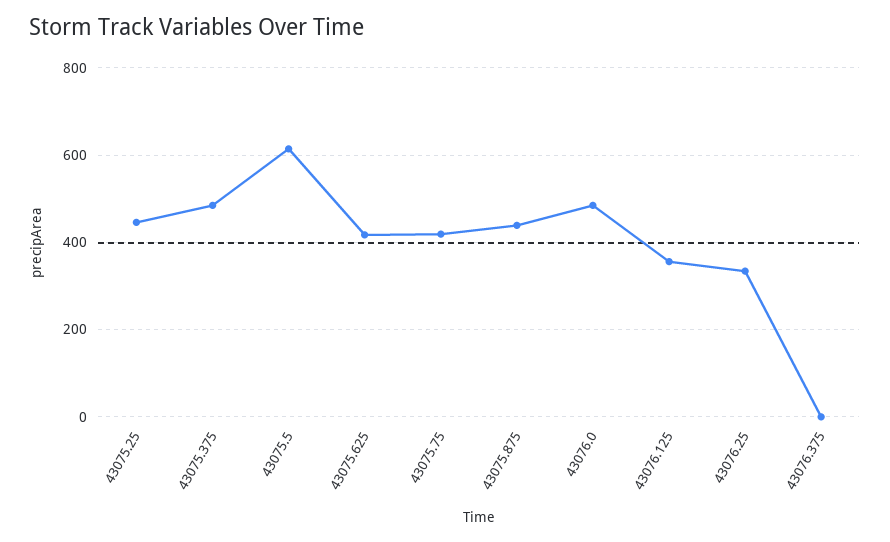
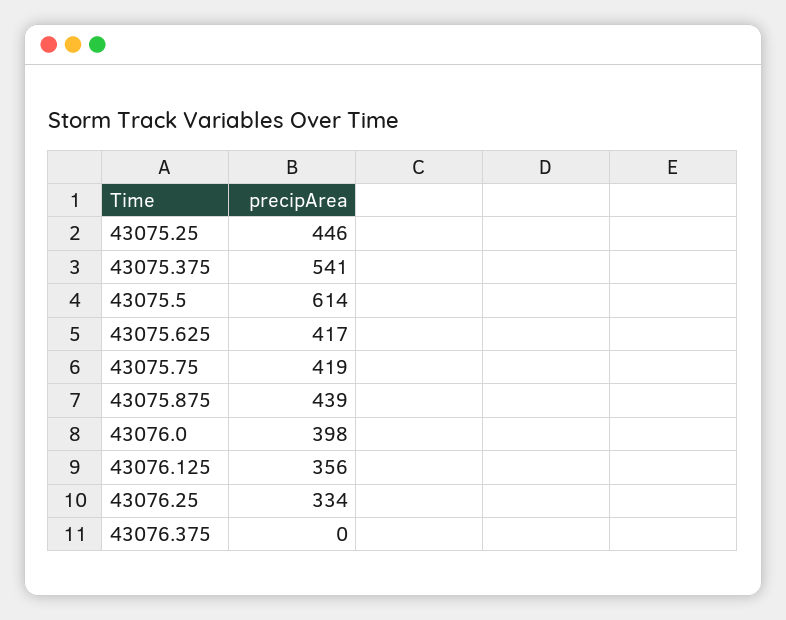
43075.375: 480 -> 541
43076.0: 480 -> 398

